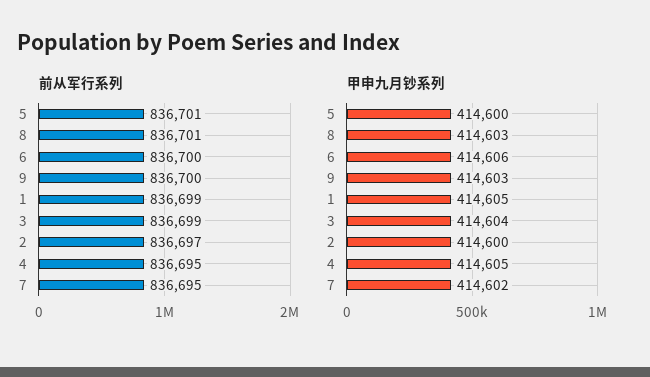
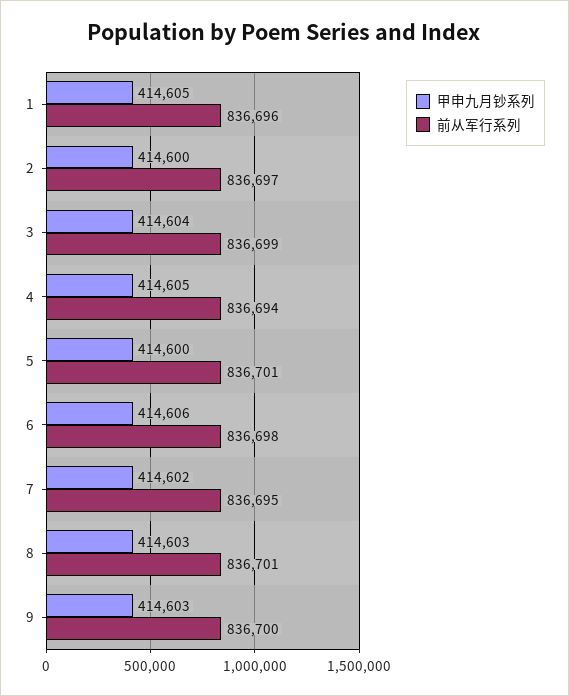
前从军行系列, 6: 836700 -> 836698
前从军行系列, 1: 836699 -> 836696
前从军行系列, 4: 836695 -> 836694

